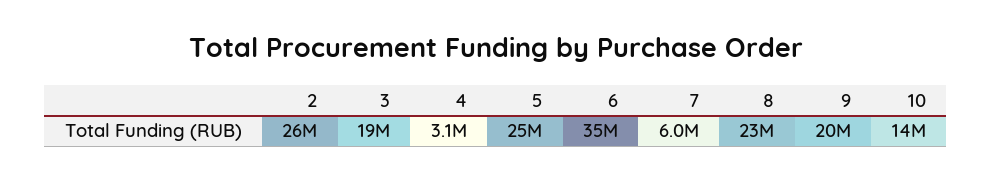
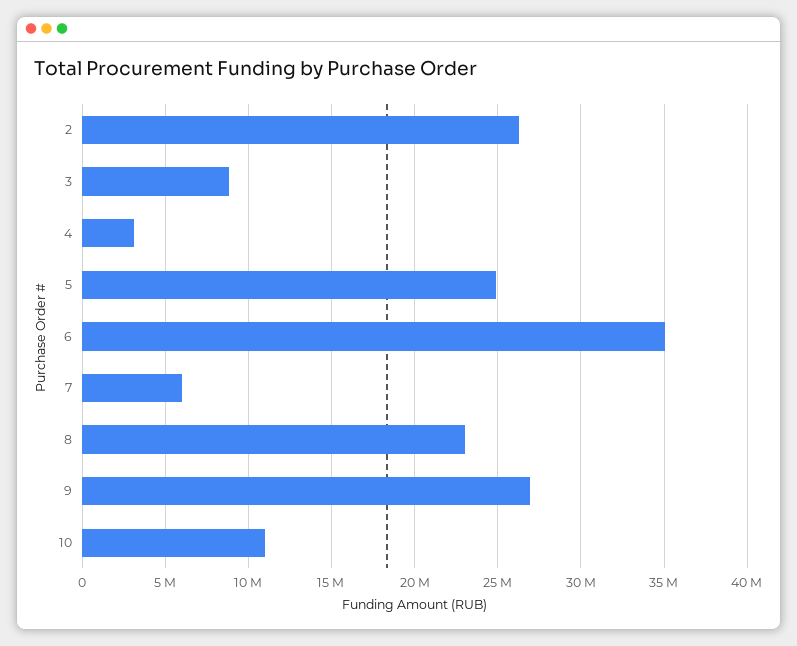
3: 19000000 -> 9000000
9: 20000000 -> 27000000
10: 14000000 -> 11000000

